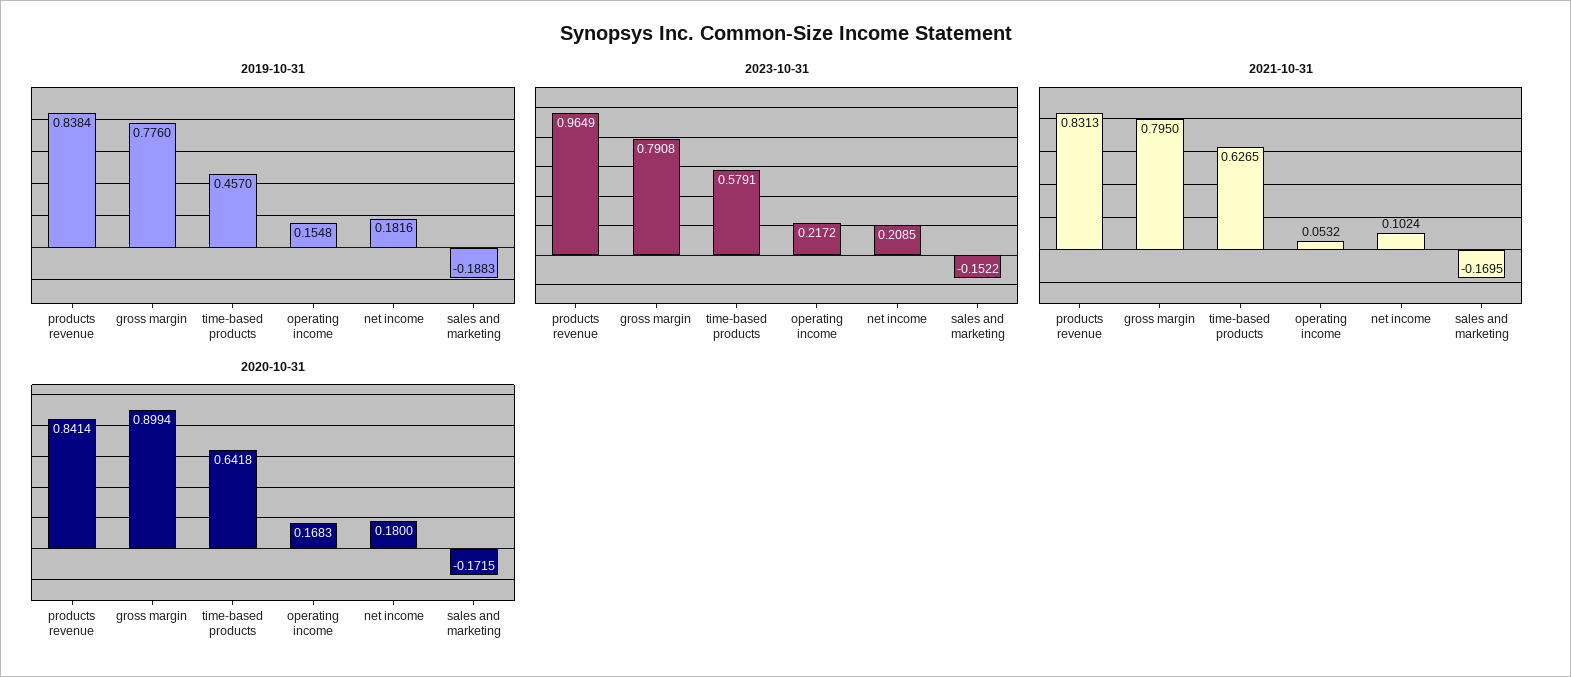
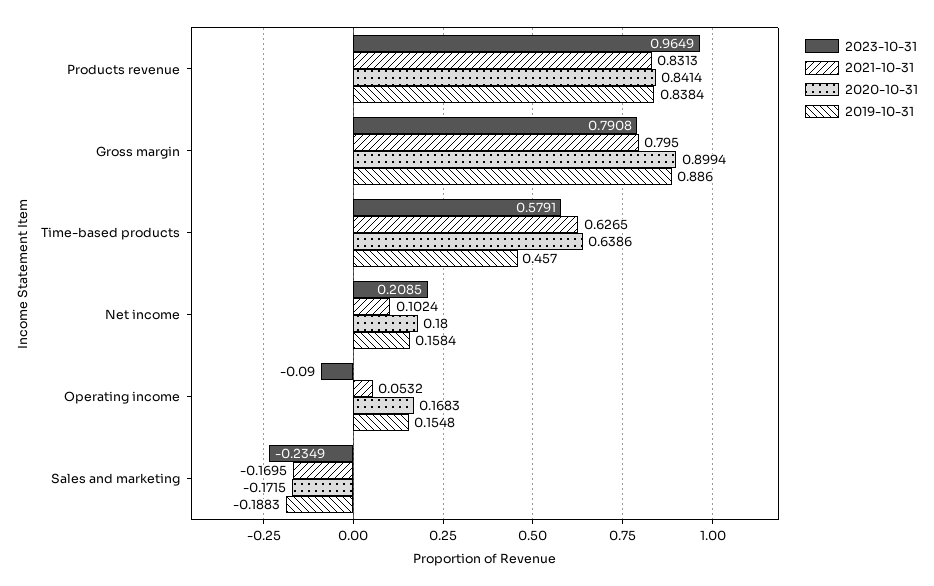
2019-10-31, gross margin: 0.776 -> 0.886
2019-10-31, net income: 0.1816 -> 0.1584
2023-10-31, operating income: 0.2172 -> -0.09
2023-10-31, sales and marketing: -0.1522 -> -0.2349
2020-10-31, time-based products: 0.6418 -> 0.6386

